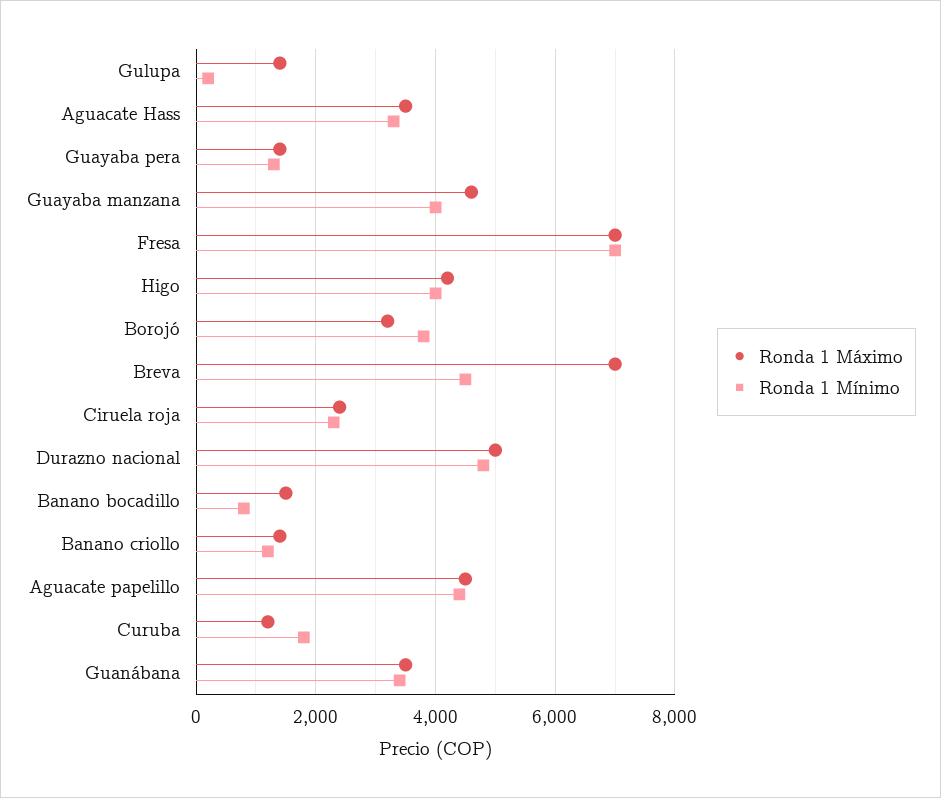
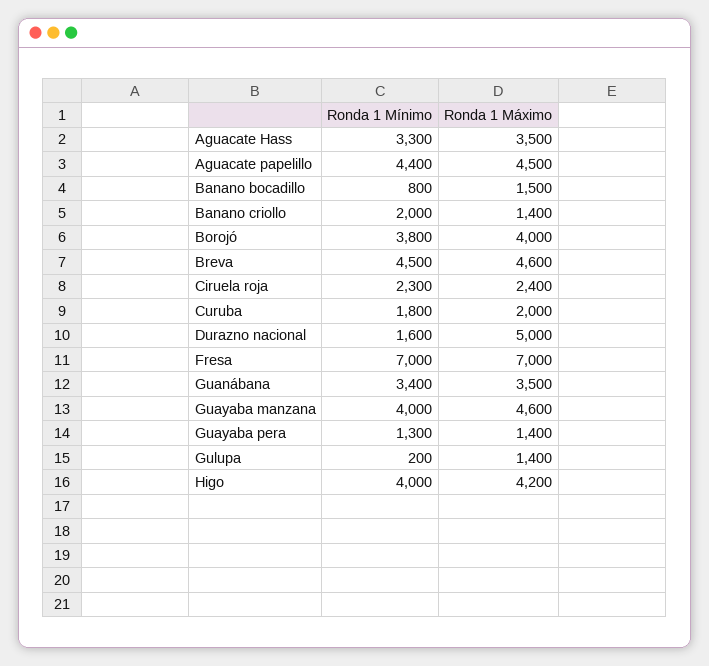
Ronda 1 Máximo, Borojó: 3200 -> 4000
Ronda 1 Máximo, Breva: 7000 -> 4600
Ronda 1 Mínimo, Durazno nacional: 4800 -> 1600
Ronda 1 Mínimo, Banano criollo: 1200 -> 2000
Ronda 1 Máximo, Curuba: 1200 -> 2000

